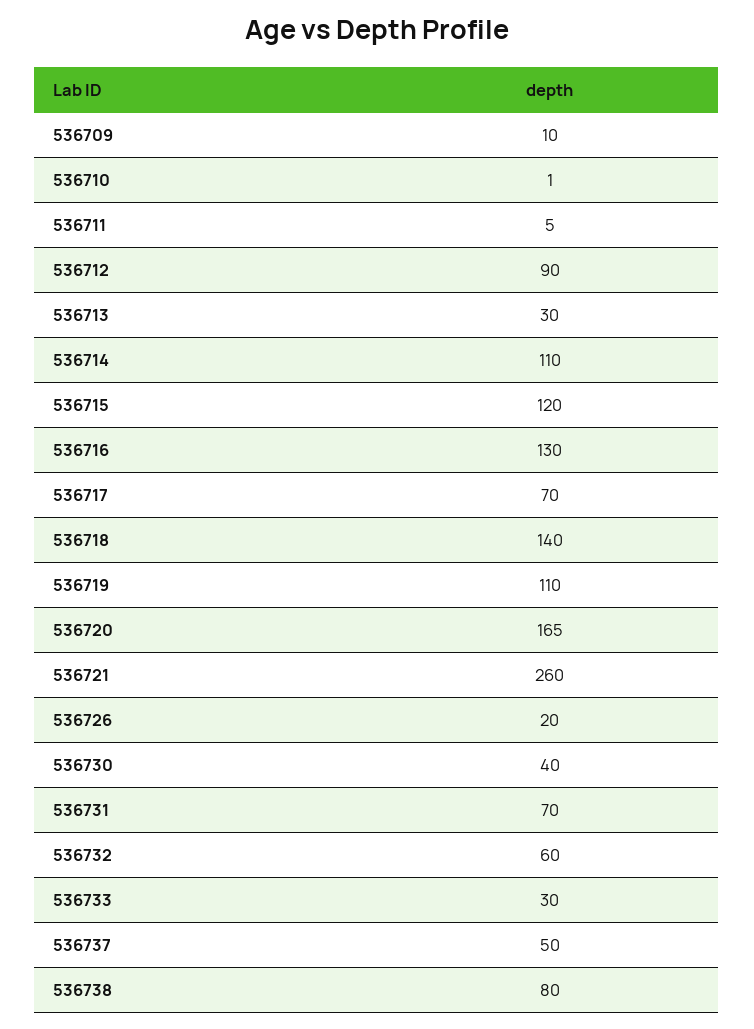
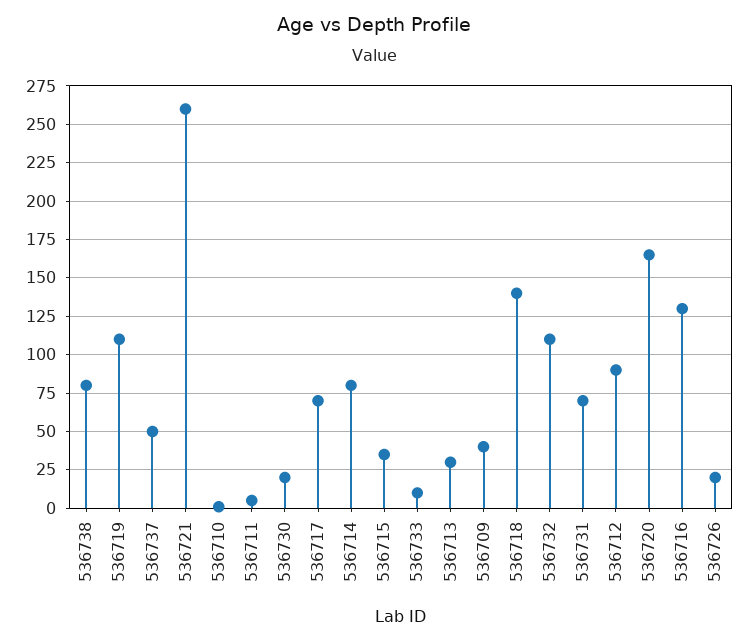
536709: 10 -> 40
536714: 110 -> 80
536715: 120 -> 35
536730: 40 -> 20
536732: 60 -> 110
536733: 30 -> 10

